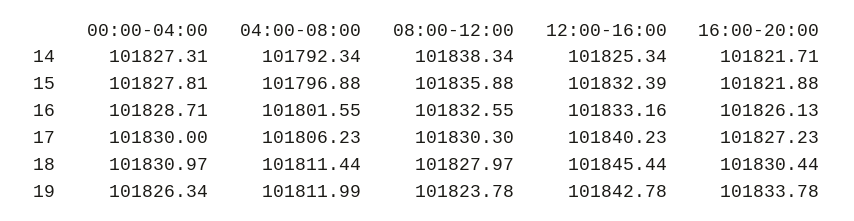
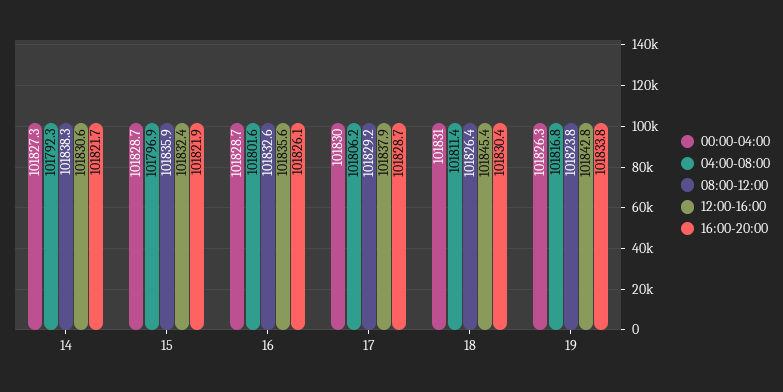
12:00-16:00, 14: 101825.34 -> 101830.6
00:00-04:00, 15: 101827.81 -> 101828.7
12:00-16:00, 16: 101833.16 -> 101835.6
08:00-12:00, 17: 101830.3 -> 101829.2
12:00-16:00, 17: 101840.23 -> 101837.9
16:00-20:00, 17: 101827.23 -> 101828.7
08:00-12:00, 18: 101827.97 -> 101826.4
04:00-08:00, 19: 101811.99 -> 101816.8

